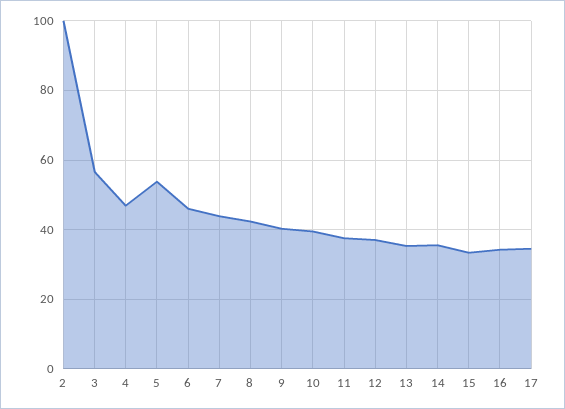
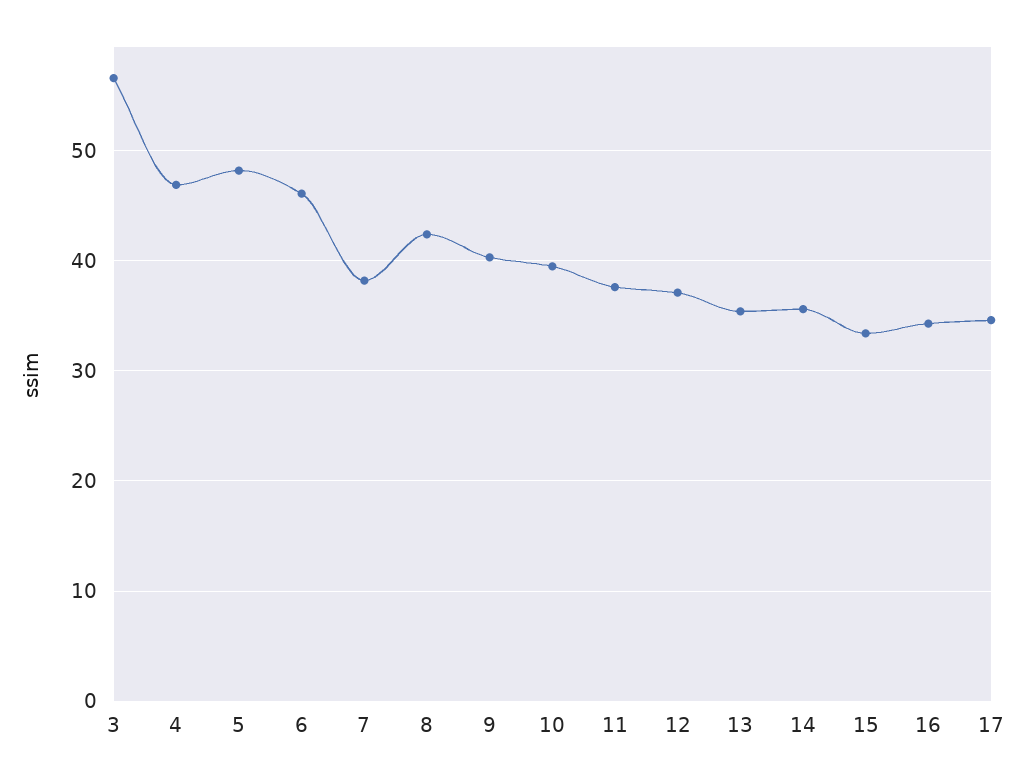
2: 100 -> none
5: 54 -> 48
7: 44 -> 38

